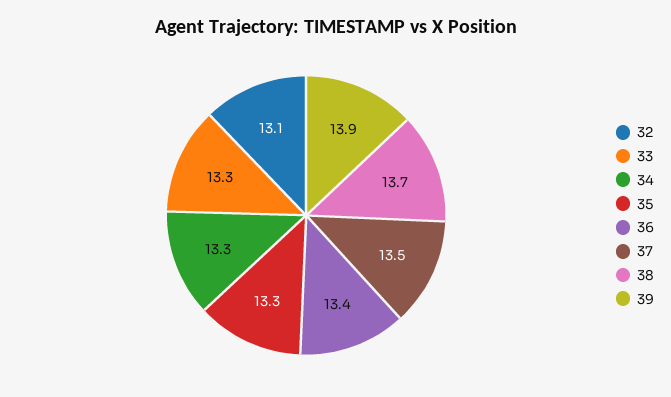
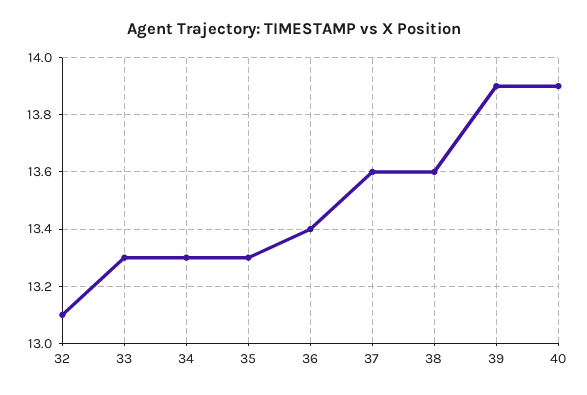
37: 13.5 -> 13.6
38: 13.7 -> 13.6
40: none -> 13.9

